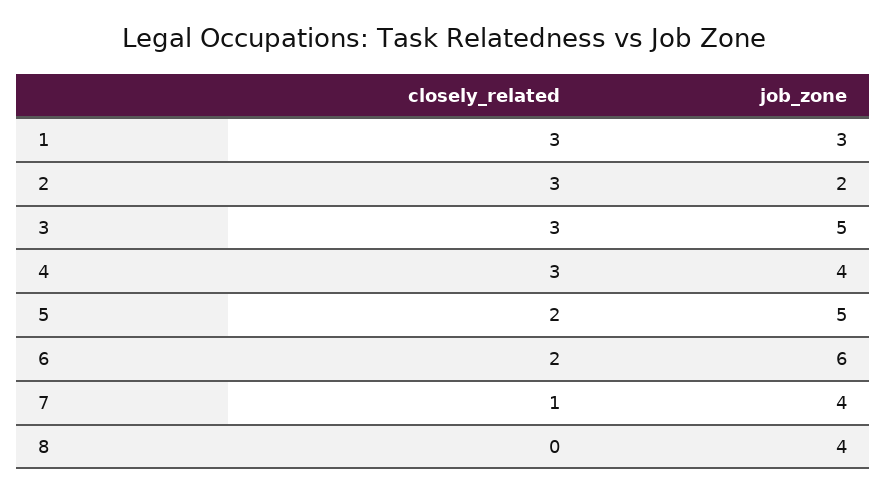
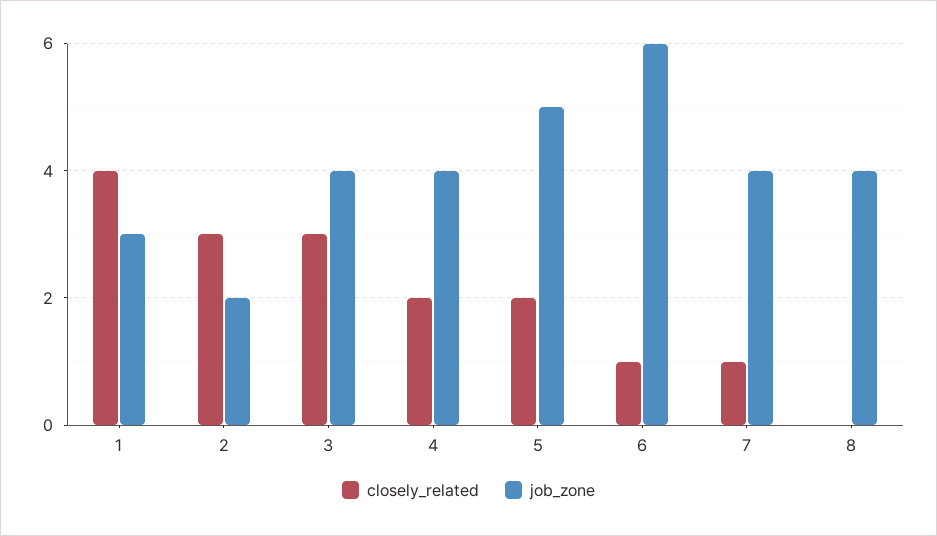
closely_related, 1: 3 -> 4
job_zone, 3: 5 -> 4
closely_related, 4: 3 -> 2
closely_related, 6: 2 -> 1

